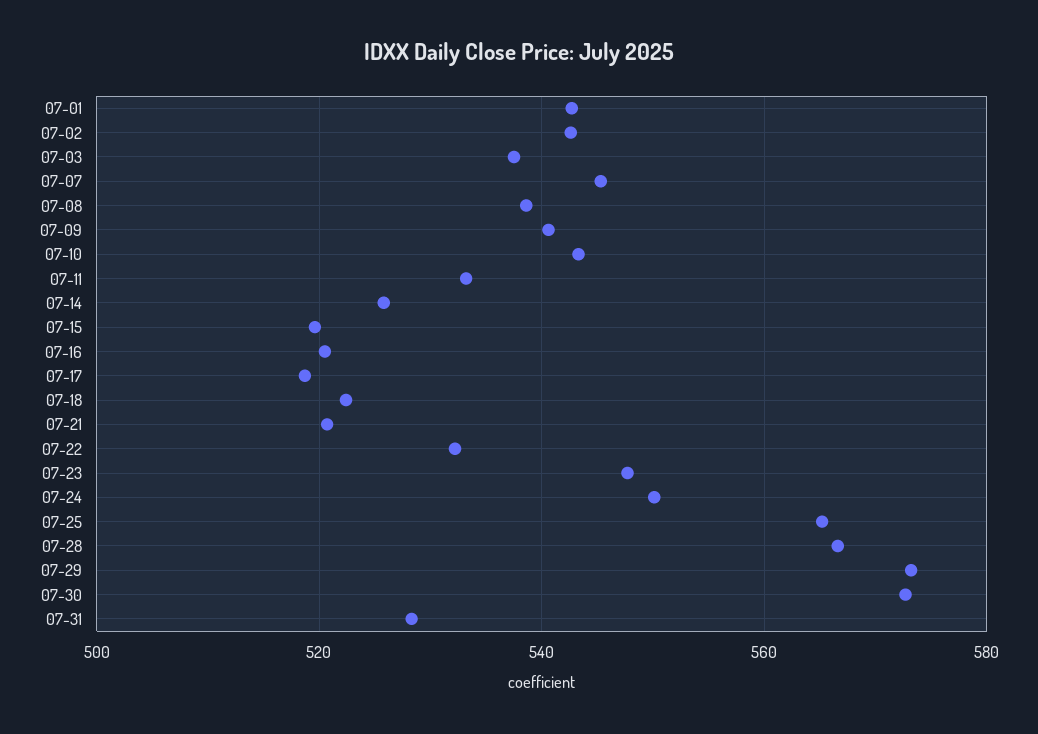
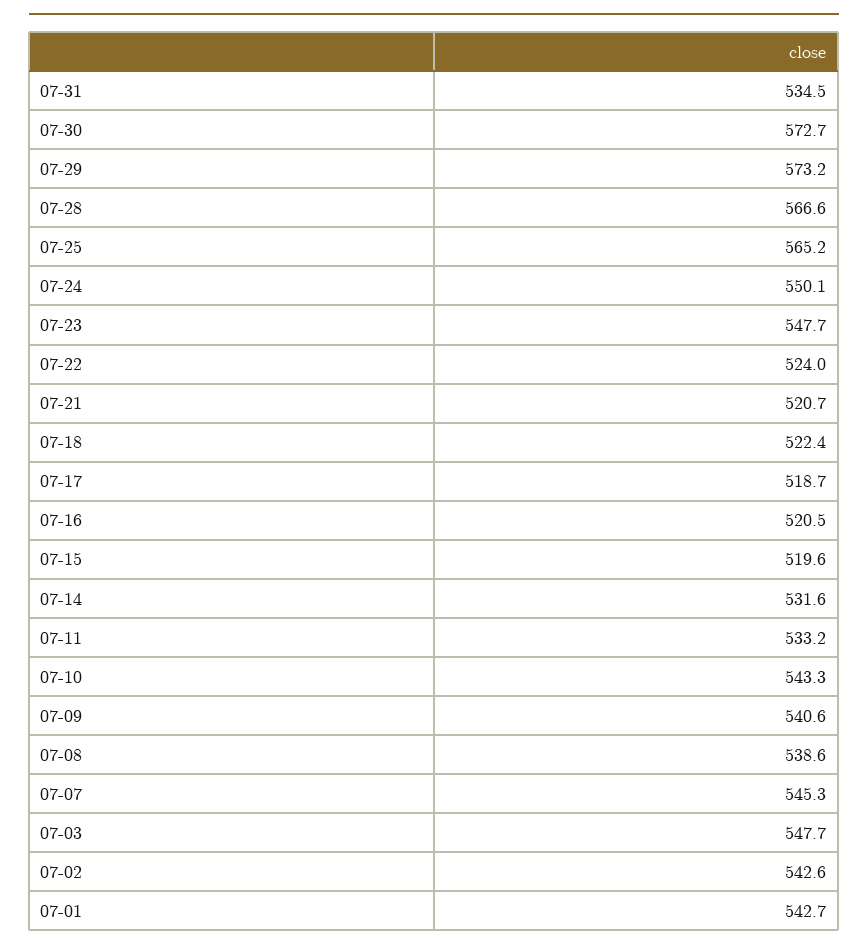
07-03: 538 -> 547.7
07-14: 526 -> 531.6
07-22: 532 -> 524
07-31: 528 -> 534.5

